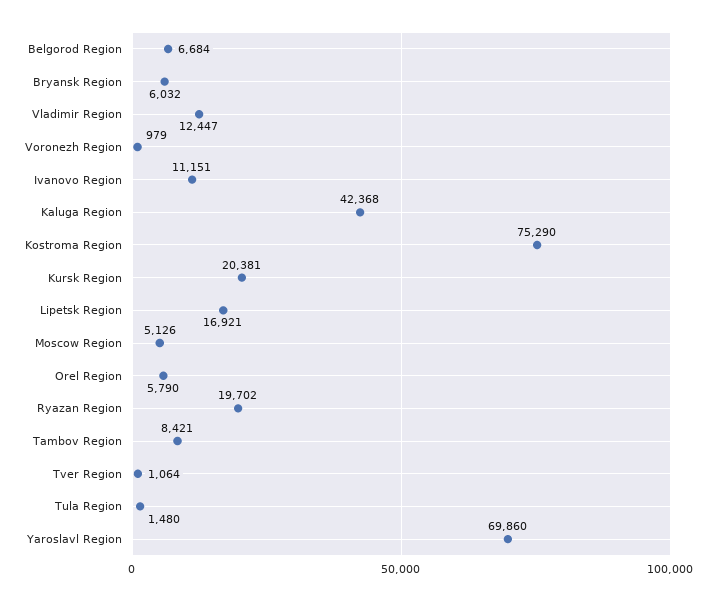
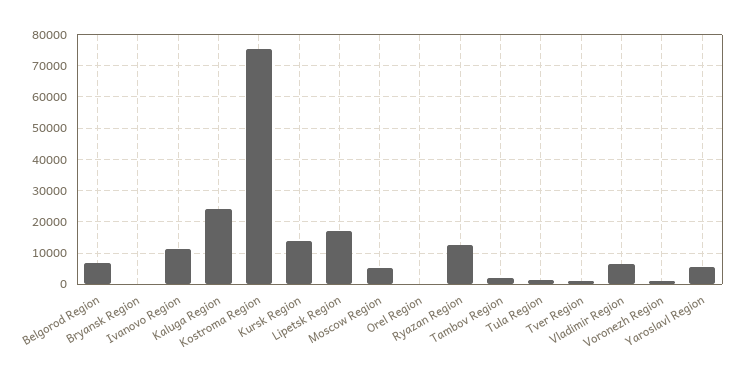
Bryansk Region: 6032 -> 0
Vladimir Region: 12447 -> 6000
Kaluga Region: 42368 -> 24000
Kursk Region: 20381 -> 14000
Orel Region: 5790 -> 0
Ryazan Region: 19702 -> 12000
Tambov Region: 8421 -> 2000
Yaroslavl Region: 69860 -> 6000

